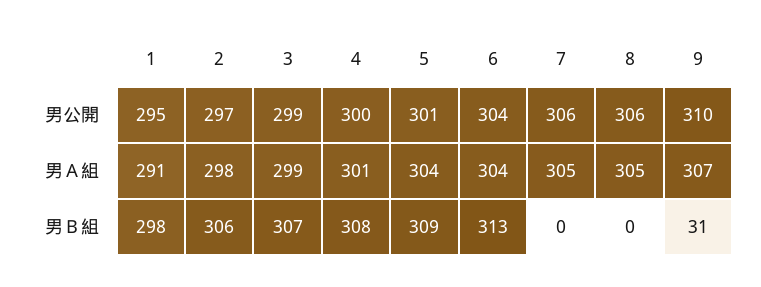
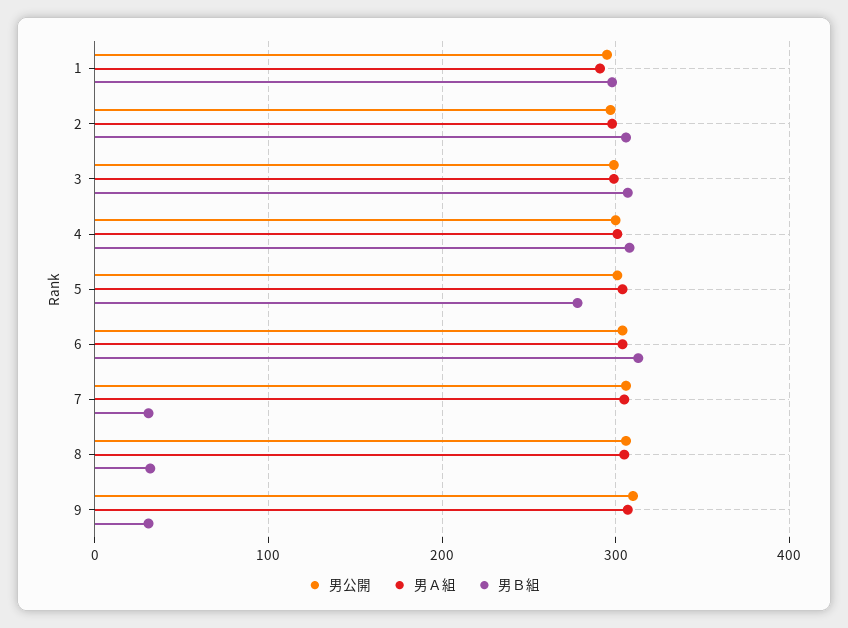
男Ｂ組, 5: 309 -> 280
男Ｂ組, 7: 0 -> 30
男Ｂ組, 8: 0 -> 30

